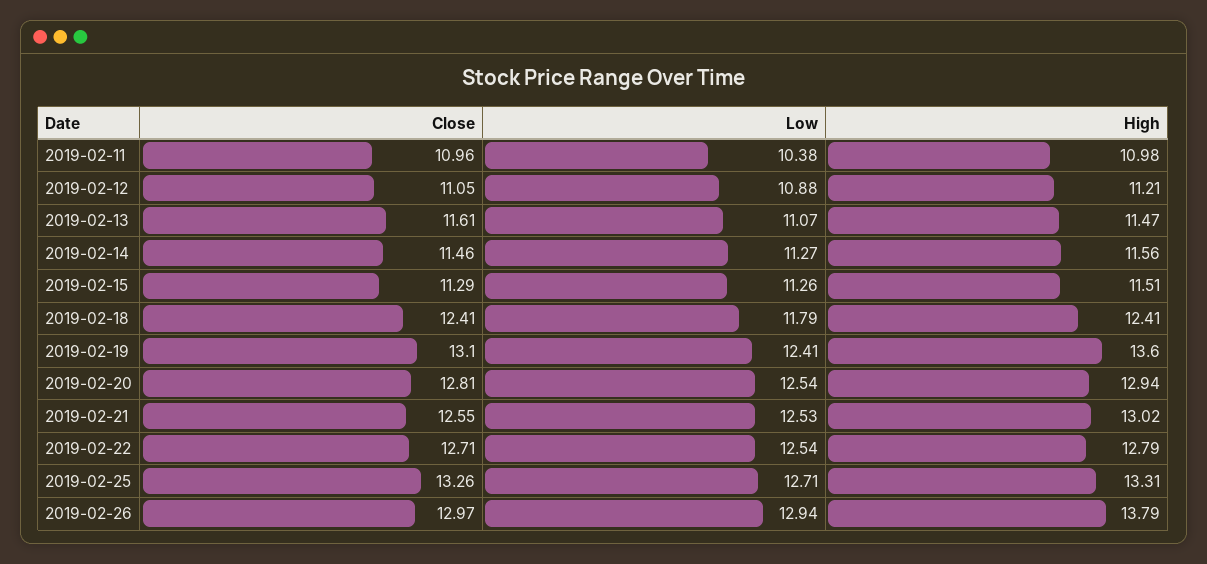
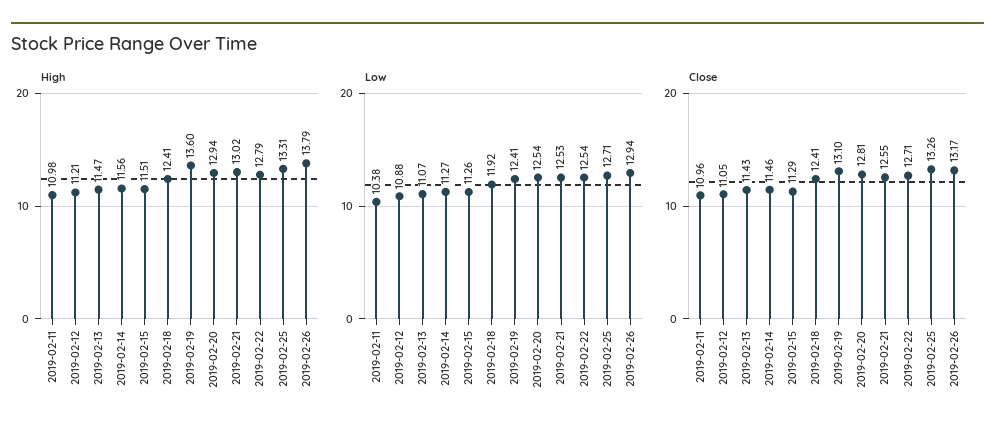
Close, 2019-02-13: 11.61 -> 11.43
Low, 2019-02-18: 11.79 -> 11.92
Close, 2019-02-26: 12.97 -> 13.17

